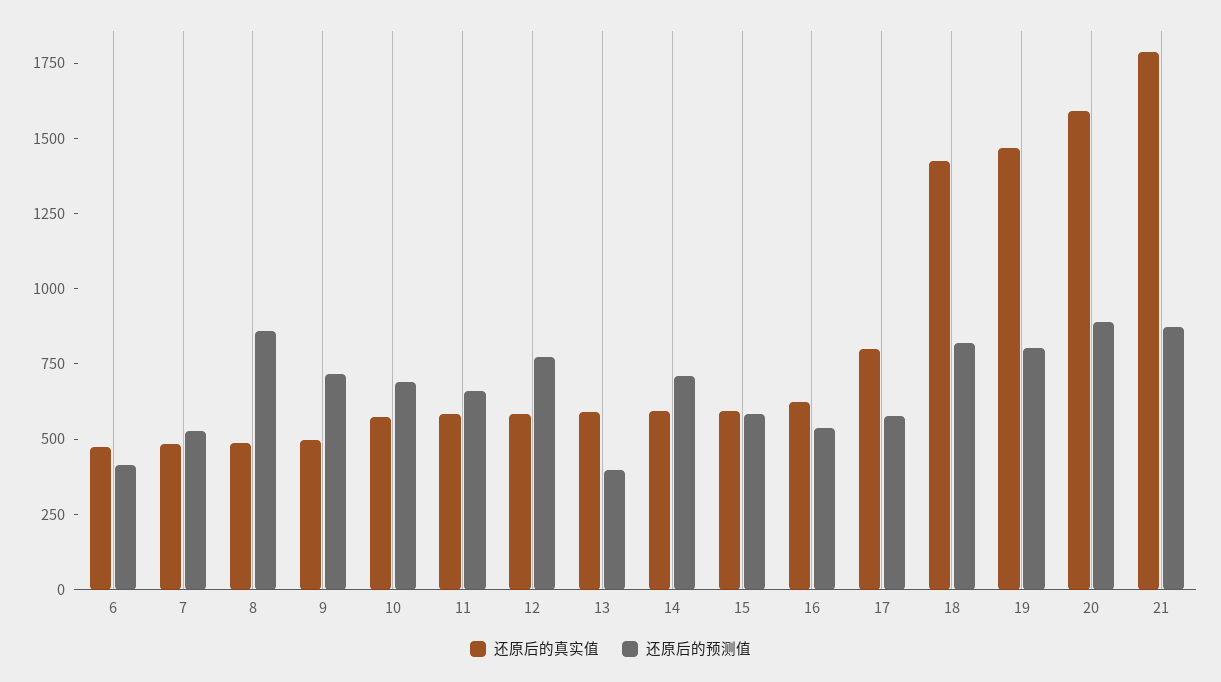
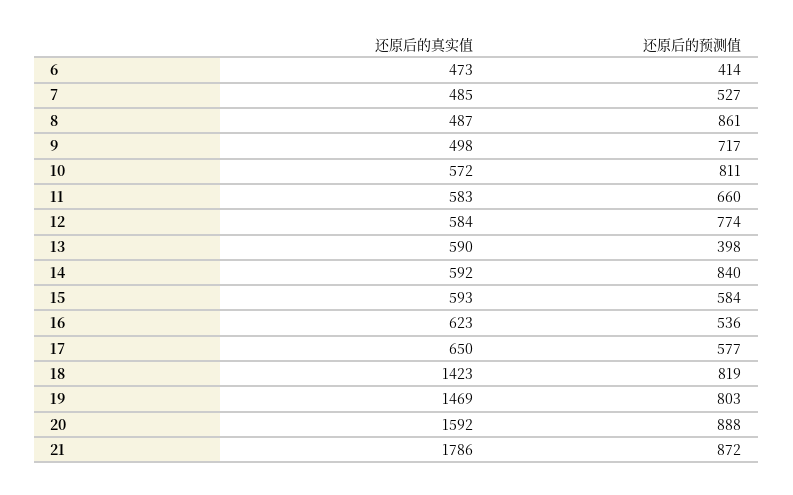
还原后的预测值, 10: 700 -> 811
还原后的预测值, 14: 700 -> 840
还原后的真实值, 17: 800 -> 650

